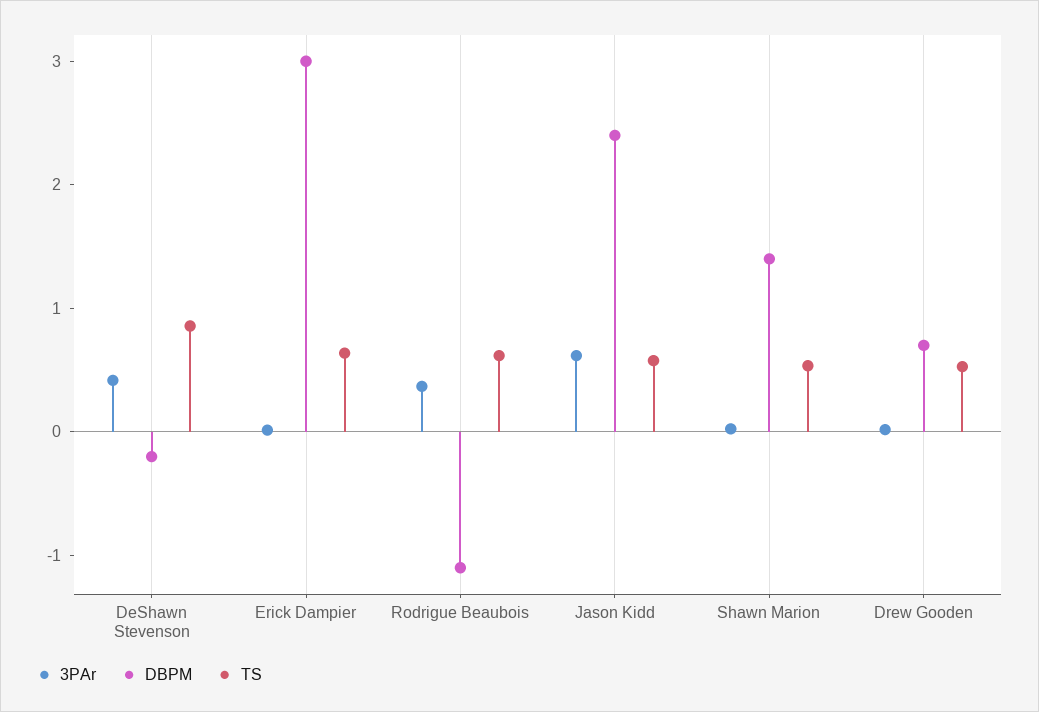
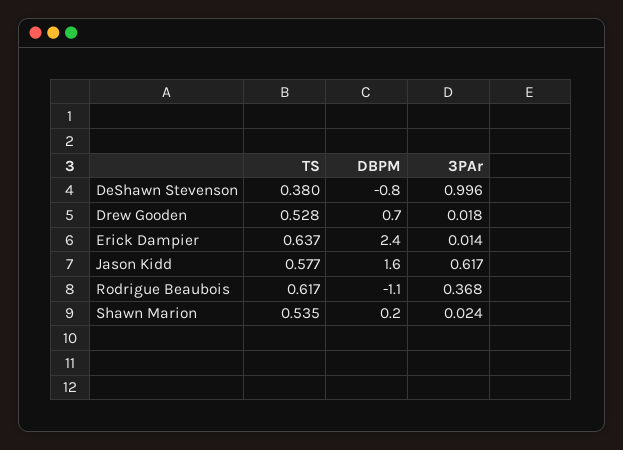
3PAr, DeShawn Stevenson: 0.4 -> 0.996
DBPM, DeShawn Stevenson: -0.2 -> -0.8
TS, DeShawn Stevenson: 0.8 -> 0.38
DBPM, Erick Dampier: 3 -> 2.4
DBPM, Jason Kidd: 2.4 -> 1.6
DBPM, Shawn Marion: 1.4 -> 0.2

